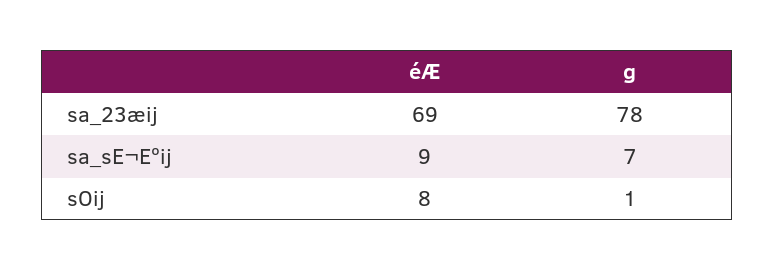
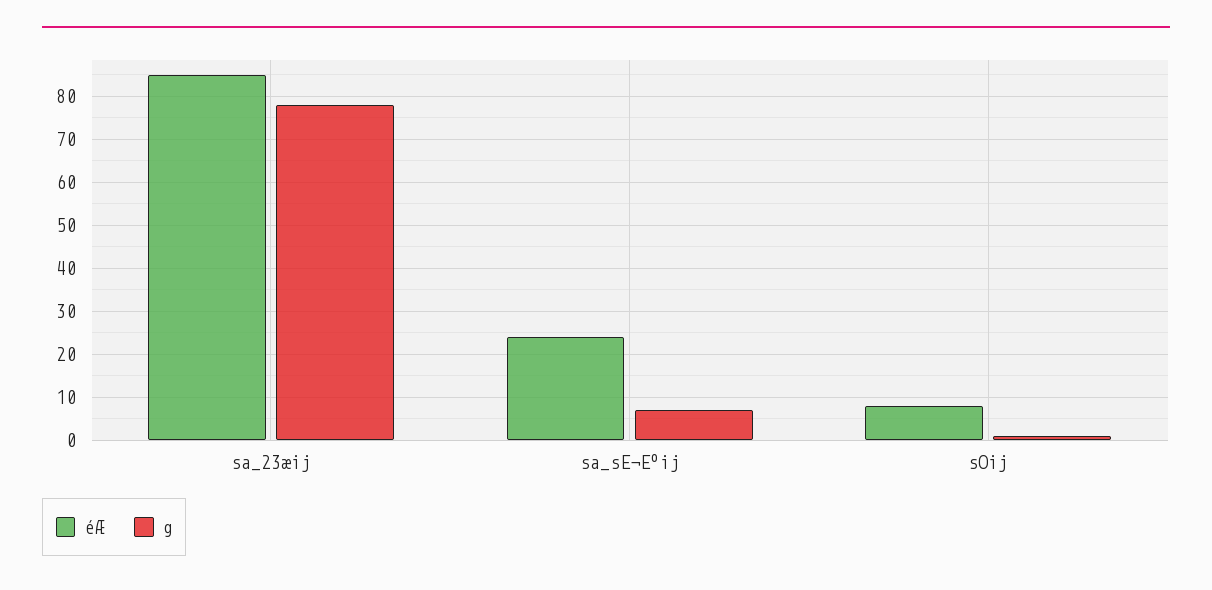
éÆ, sa_23æij: 69 -> 85
éÆ, sa_sE¬Eºij: 9 -> 25

